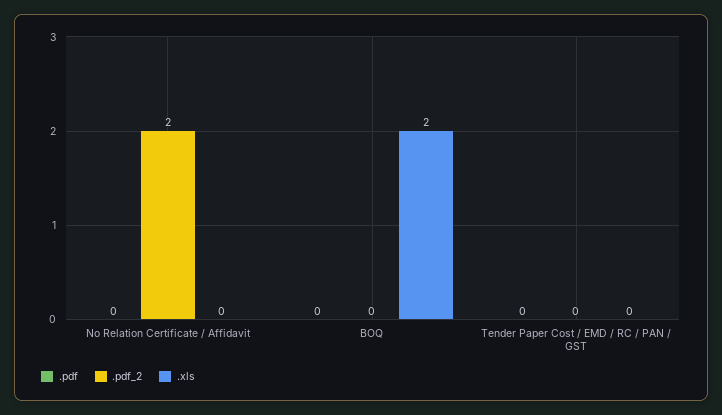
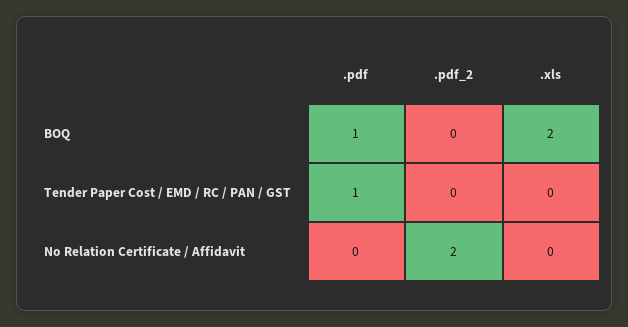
.pdf, BOQ: 0 -> 1
.pdf, Tender Paper Cost / EMD / RC / PAN / GST: 0 -> 1

